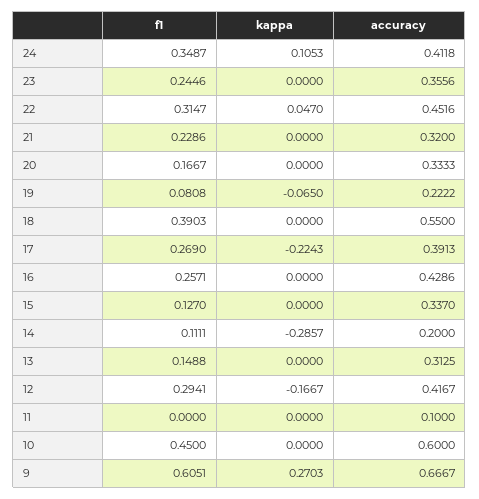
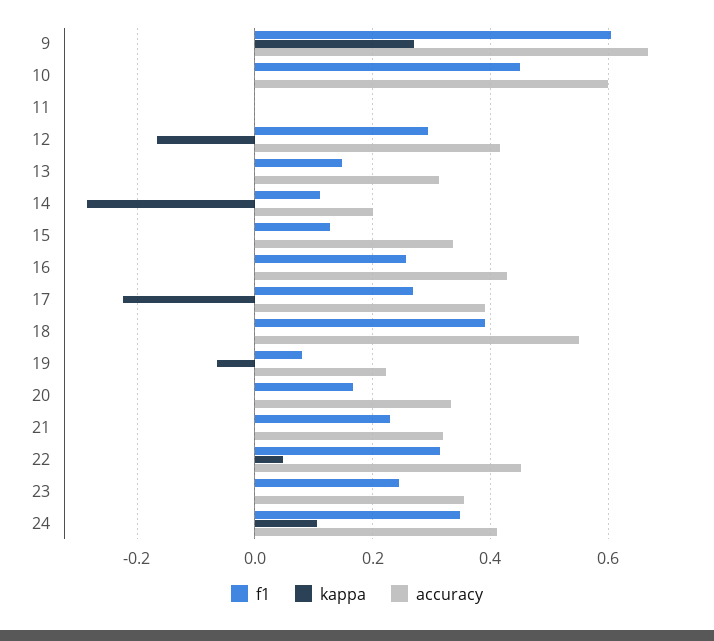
accuracy, 11: 0.1 -> 0

